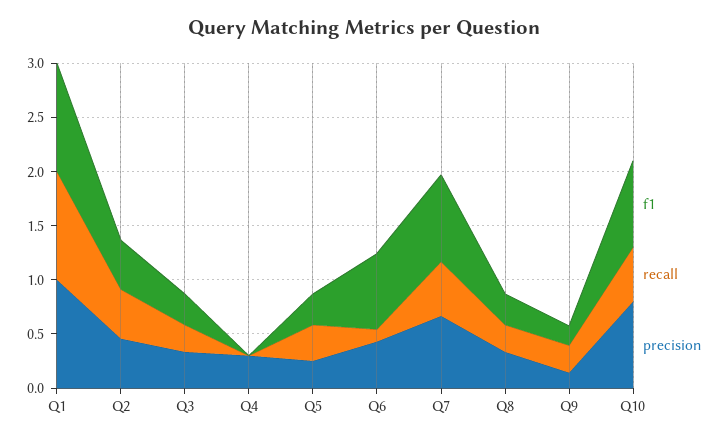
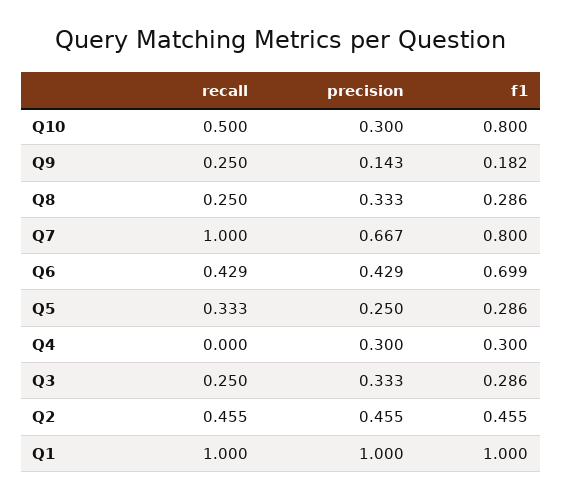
f1, Q4: 0 -> 0.3
recall, Q6: 0.1 -> 0.429
recall, Q7: 0.5 -> 1
precision, Q10: 0.8 -> 0.3

